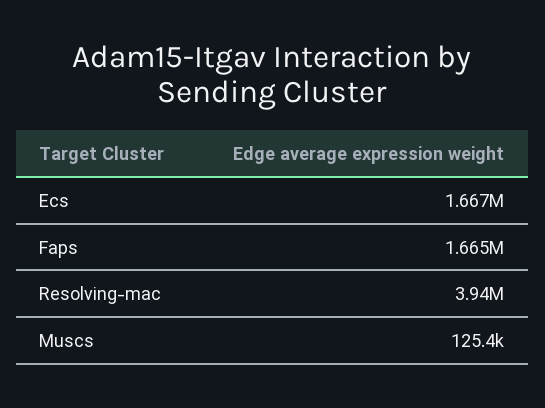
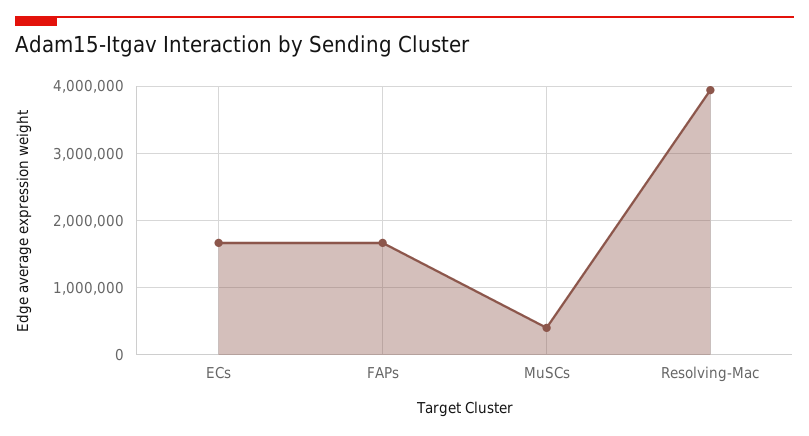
Muscs: 125400 -> 400000

